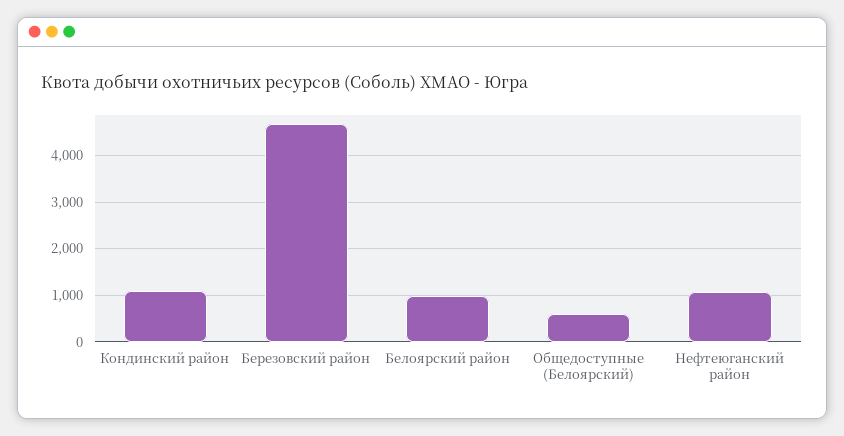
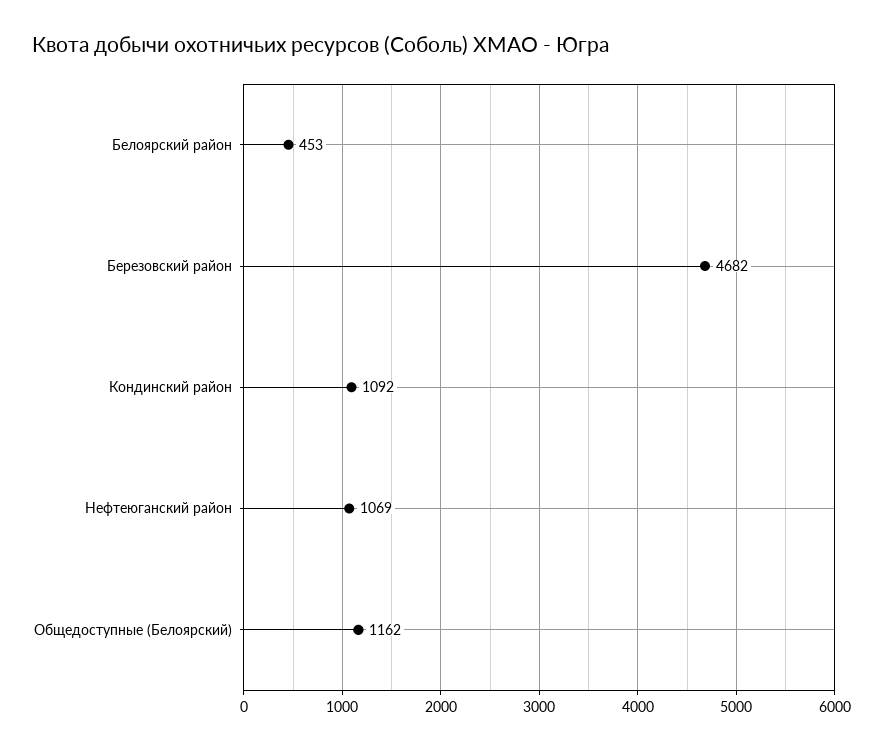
Белоярский район: 1000 -> 453
Общедоступные (Белоярский): 600 -> 1162

